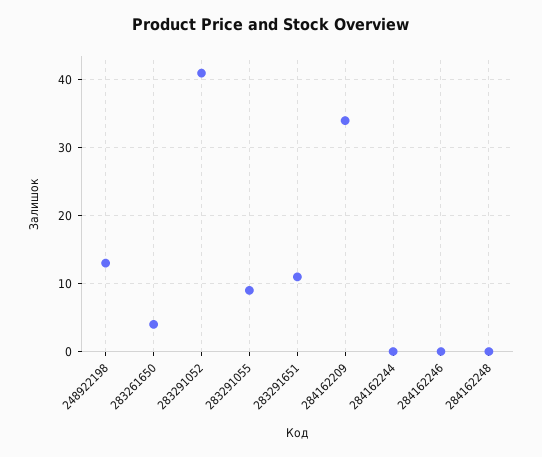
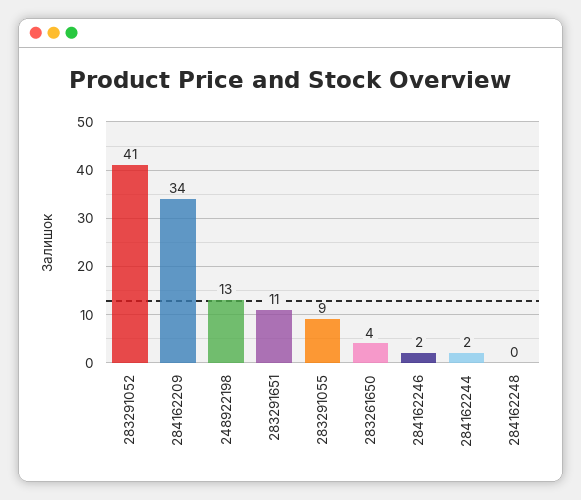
284162244: 0 -> 2
284162246: 0 -> 2

